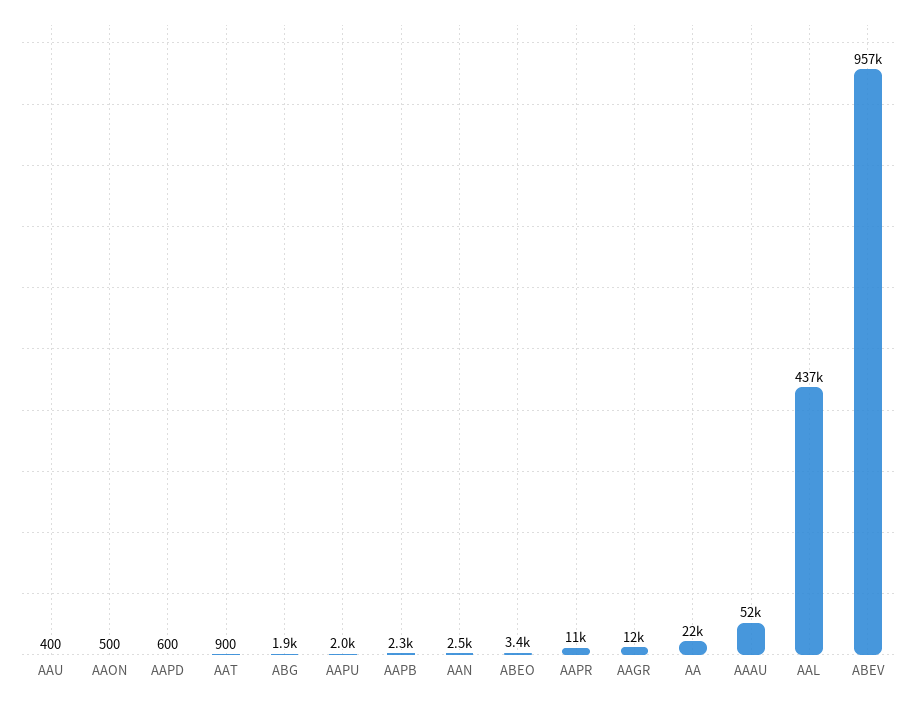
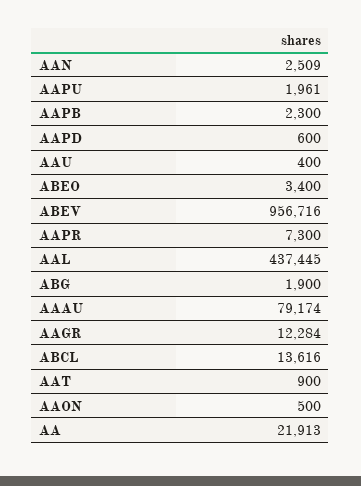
AAPR: 11000 -> 7300
AAAU: 52000 -> 79174
ABCL: none -> 13616

